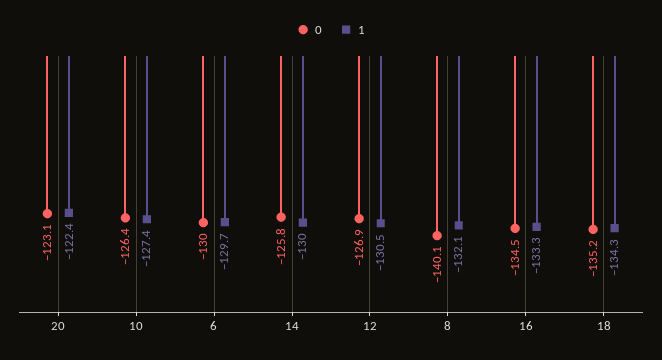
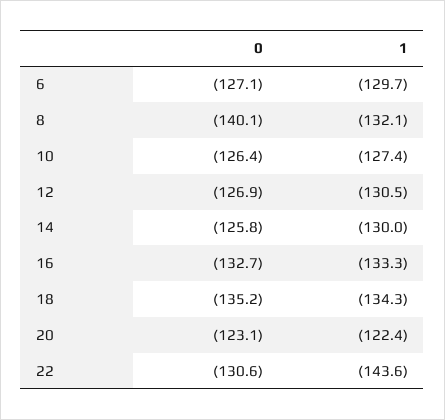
0, 6: -130 -> -127.1
0, 16: -134.5 -> -132.7
0, 22: none -> -130.6
1, 22: none -> -143.6

